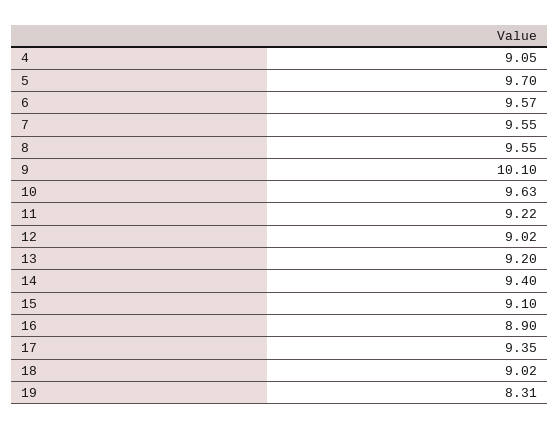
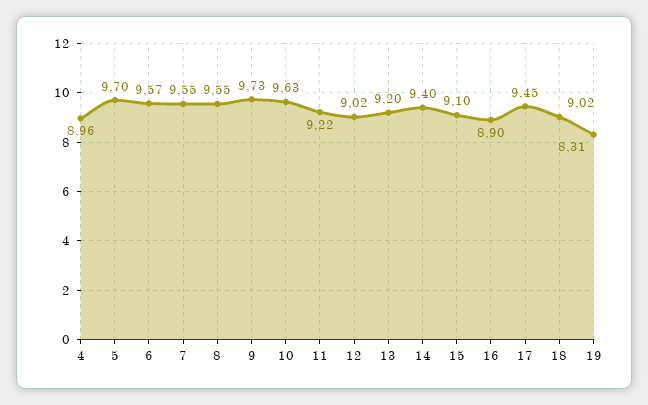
4: 9.05 -> 8.96
9: 10.1 -> 9.73
17: 9.35 -> 9.45

